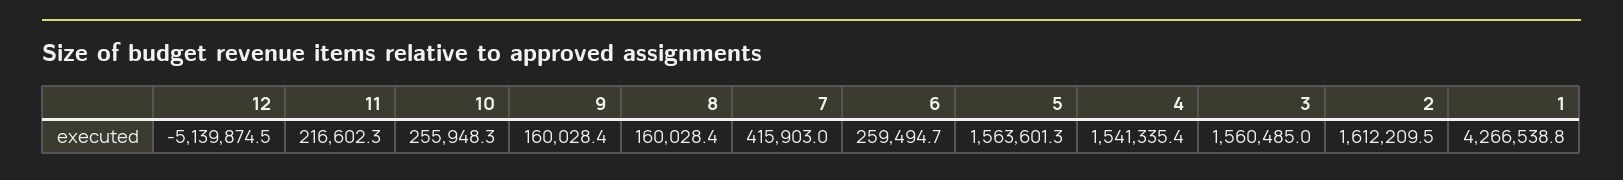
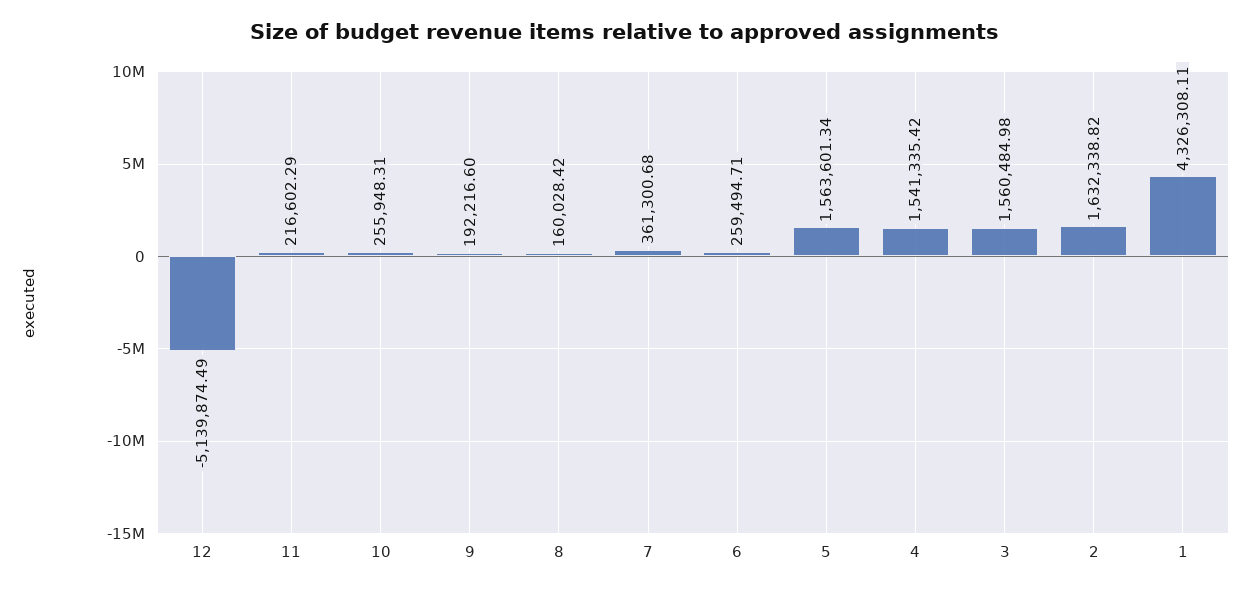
9: 160028.4 -> 192216.6
7: 415903 -> 361300.68
2: 1612209.5 -> 1632338.82
1: 4266538.8 -> 4326308.11

